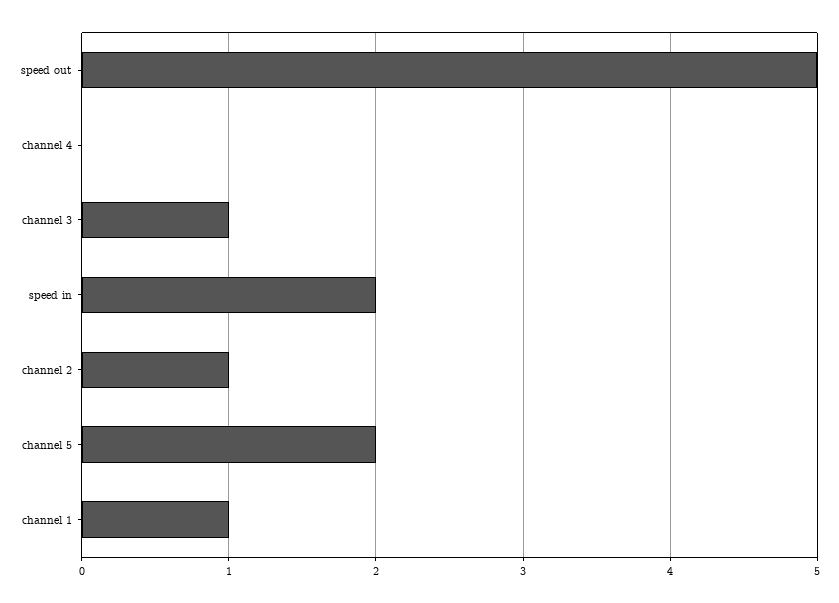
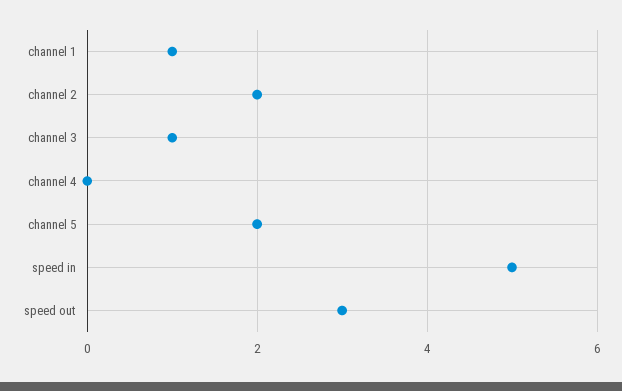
speed out: 5 -> 3
speed in: 2 -> 5
channel 2: 1 -> 2

